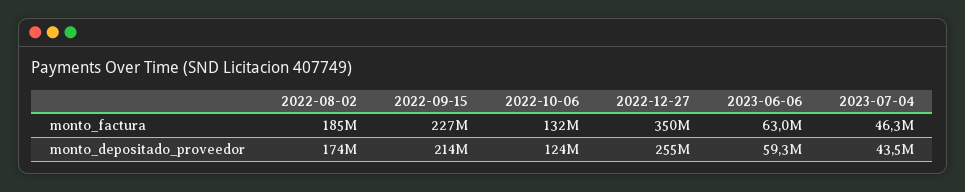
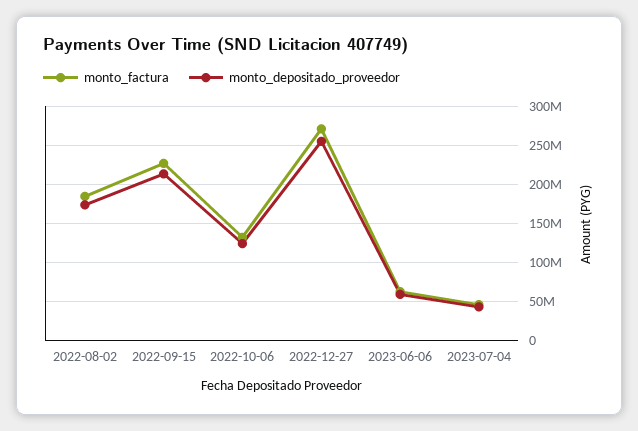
monto_factura, 2022-12-27: 350000000 -> 270000000

